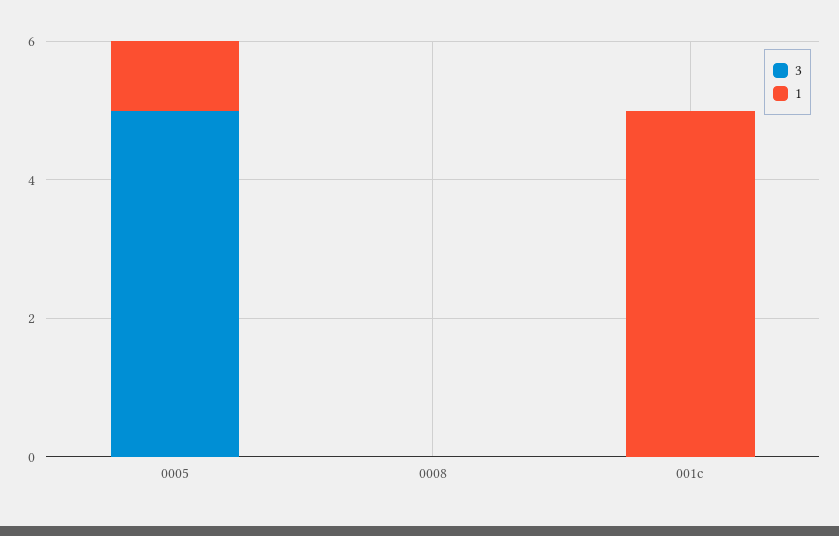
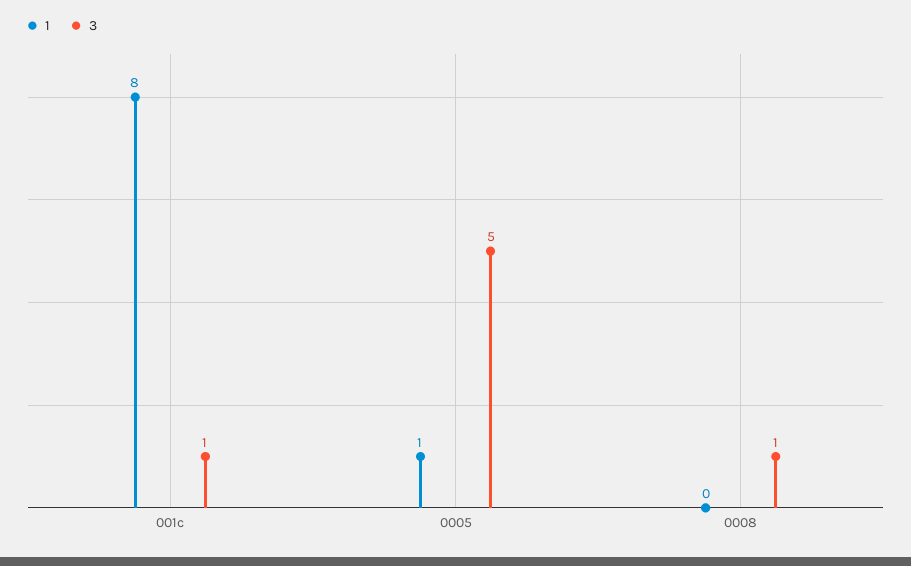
3, 0008: 0 -> 1
3, 001c: 0 -> 1
1, 001c: 5 -> 8

